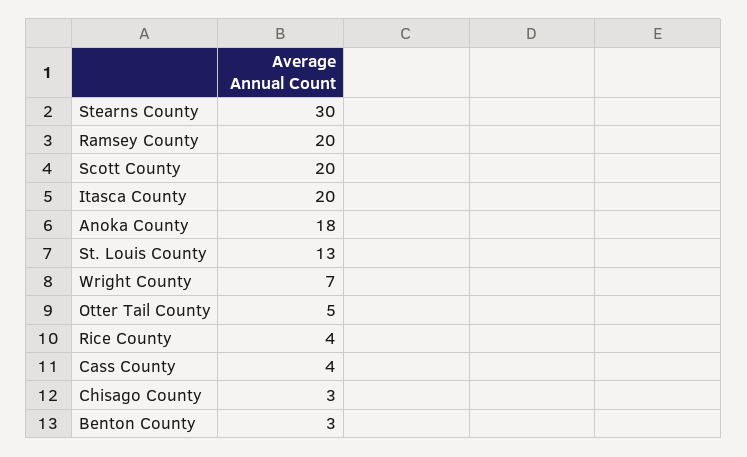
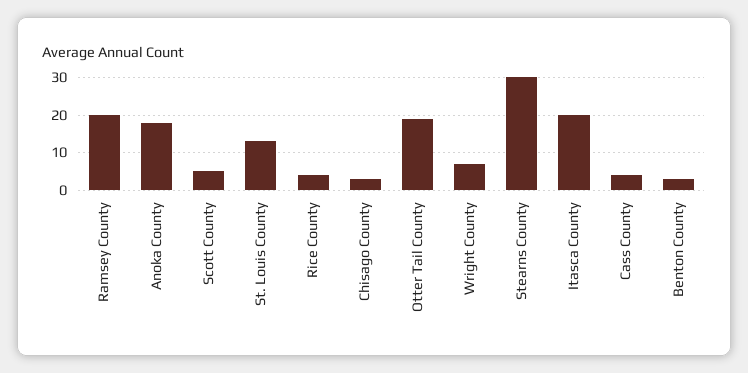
Scott County: 20 -> 5
Otter Tail County: 5 -> 20

